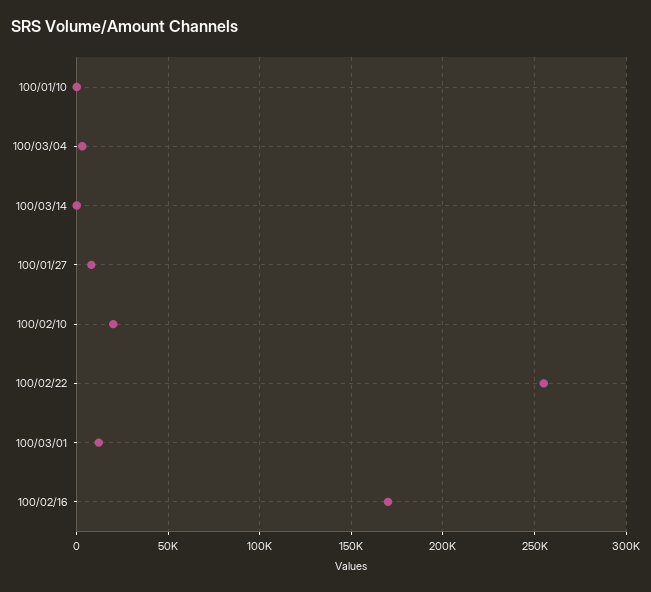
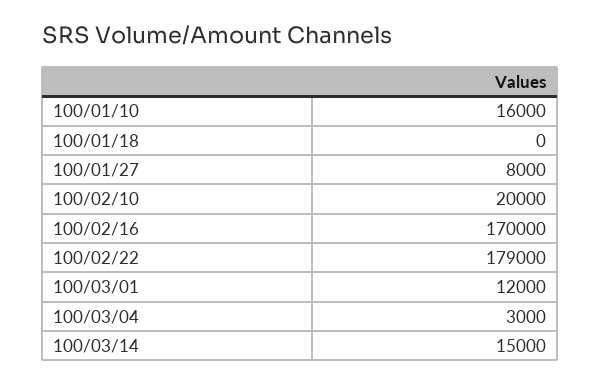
100/01/10: 0 -> 16000
100/03/14: 0 -> 15000
100/02/22: 255000 -> 179000
100/01/18: none -> 0

